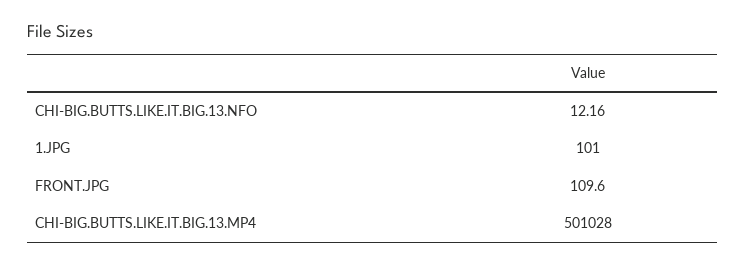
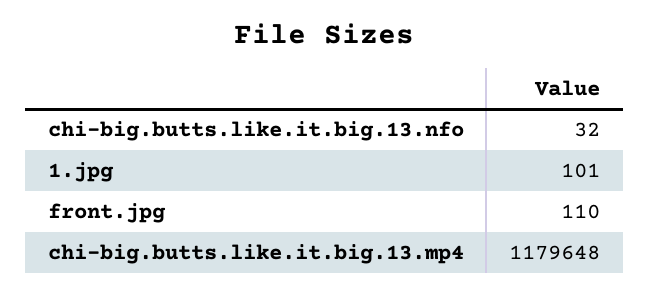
CHI-BIG.BUTTS.LIKE.IT.BIG.13.NFO: 12.16 -> 32
CHI-BIG.BUTTS.LIKE.IT.BIG.13.MP4: 501028 -> 1179648

